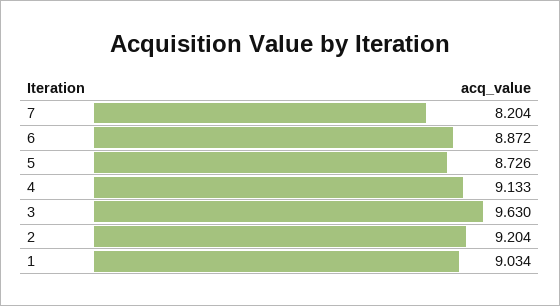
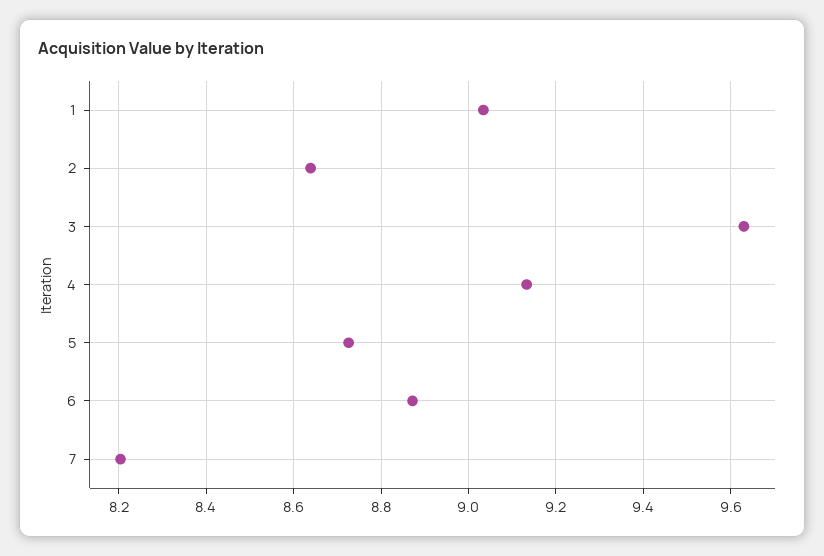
2: 9.204 -> 8.64

